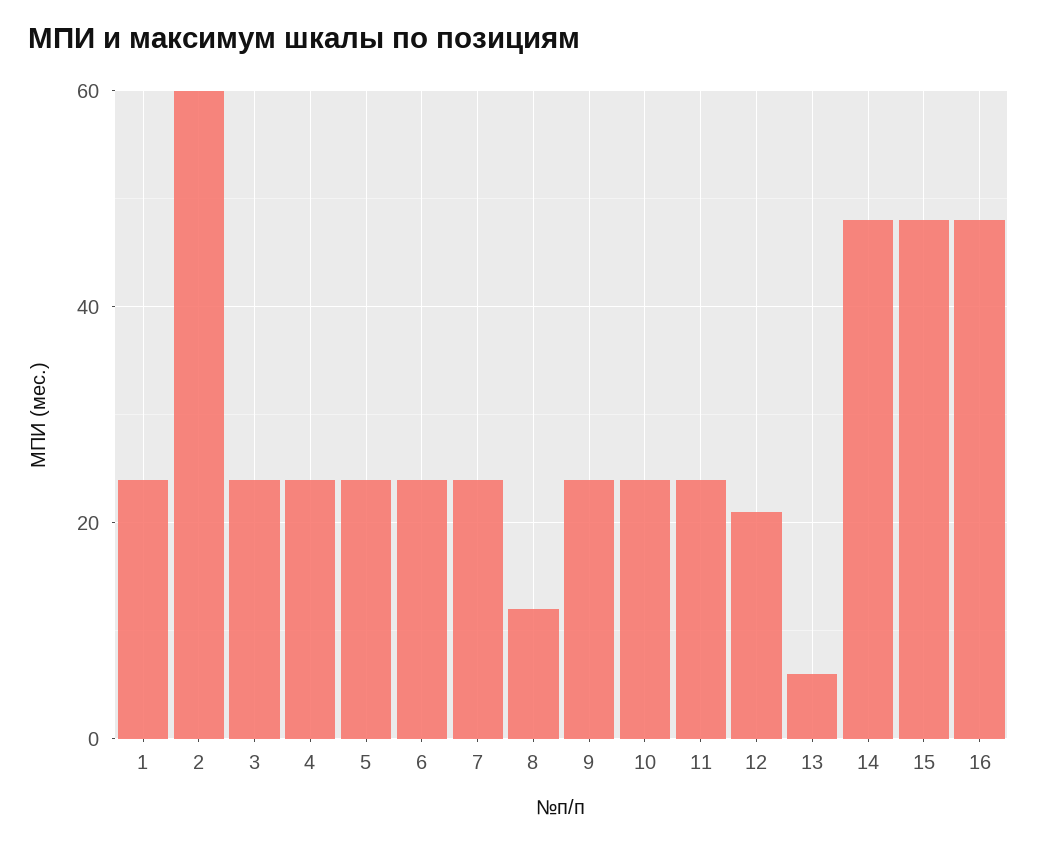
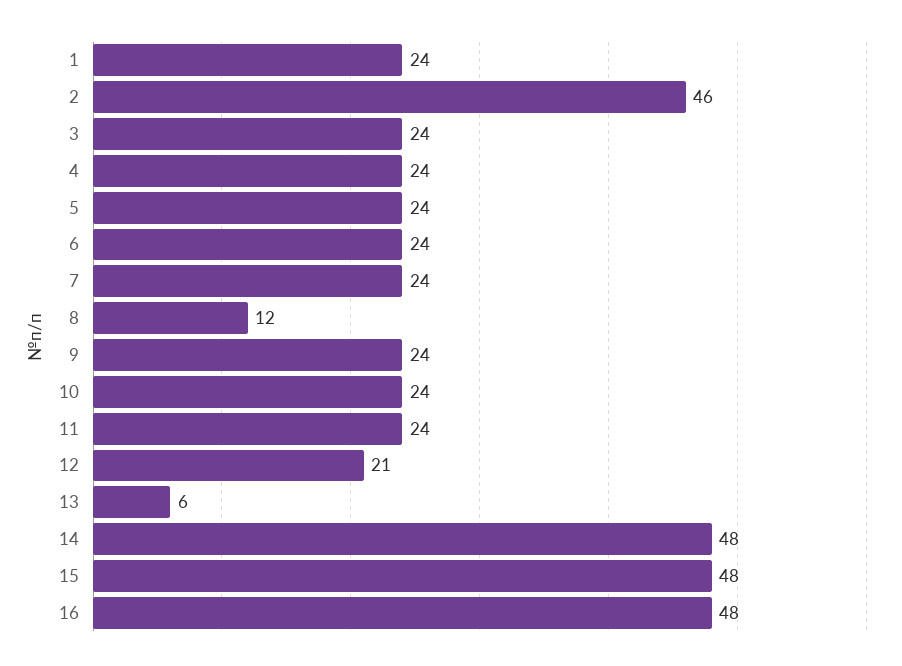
2: 60 -> 46

